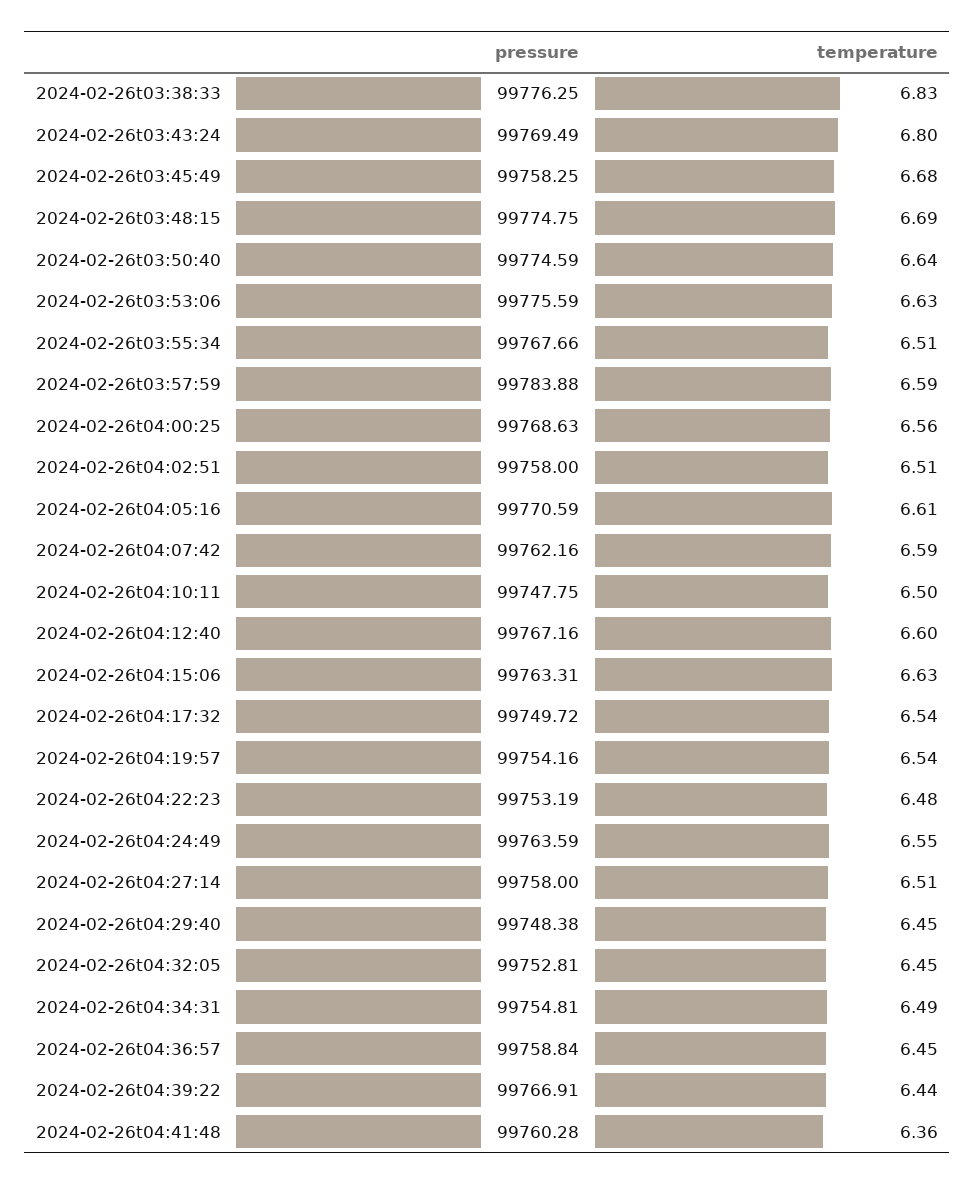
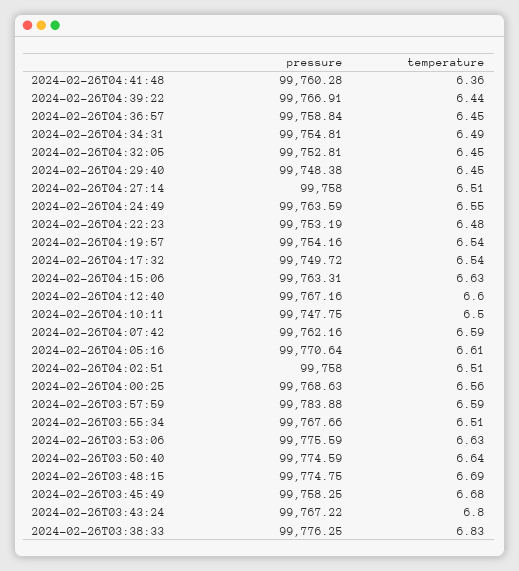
pressure, 2024-02-26t03:43:24: 99769.49 -> 99767.22
pressure, 2024-02-26t04:05:16: 99770.59 -> 99770.64

